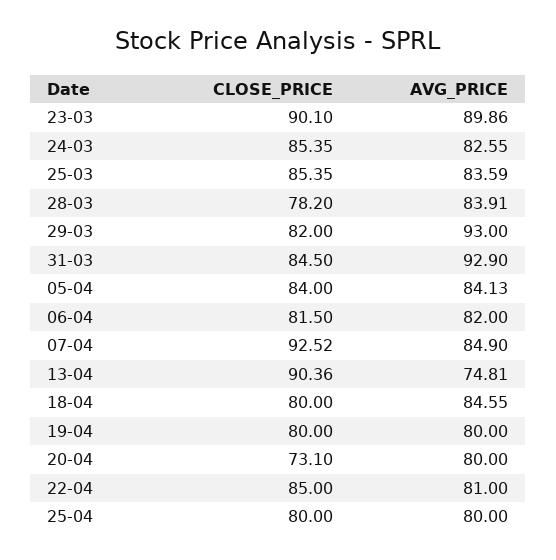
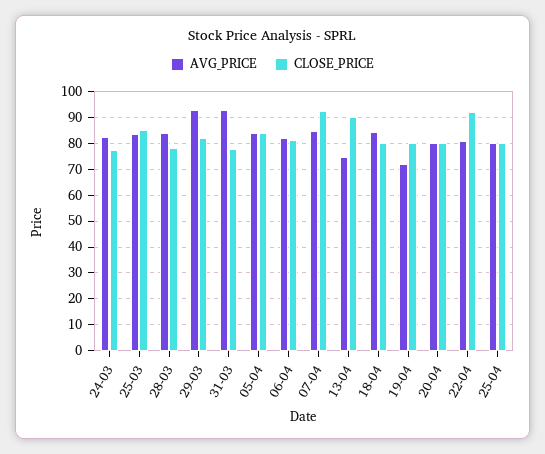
CLOSE_PRICE, 23-03: 90.1 -> none
AVG_PRICE, 23-03: 89.86 -> none
CLOSE_PRICE, 24-03: 85.35 -> 77.5
CLOSE_PRICE, 31-03: 84.5 -> 77.5
AVG_PRICE, 19-04: 80 -> 72.5
CLOSE_PRICE, 20-04: 73.1 -> 80
CLOSE_PRICE, 22-04: 85 -> 92.5

